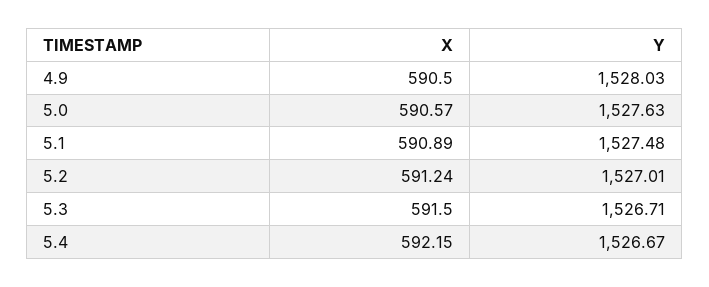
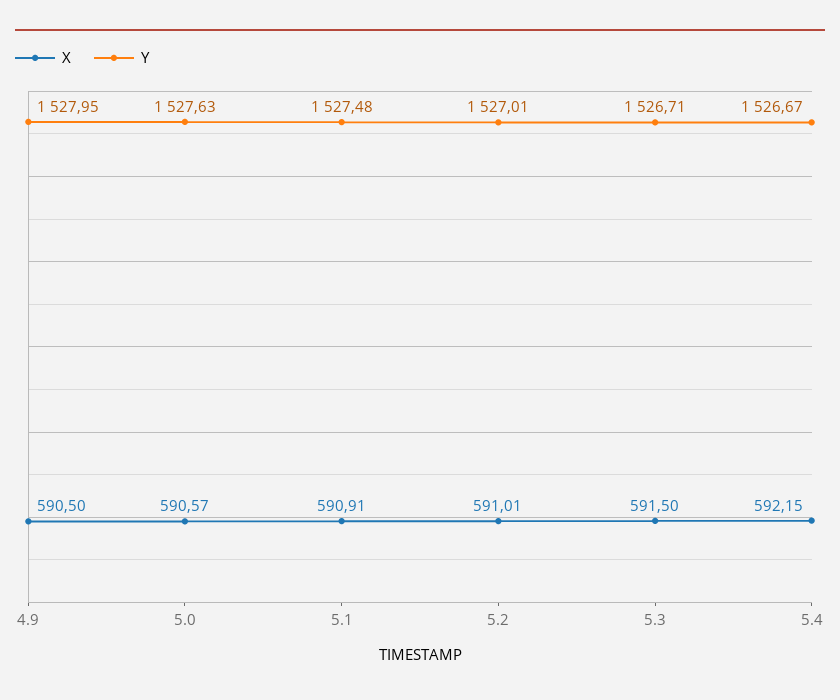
Y, 4.9: 1528.03 -> 1527.95
X, 5.1: 590.89 -> 590.91
X, 5.2: 591.24 -> 591.01

